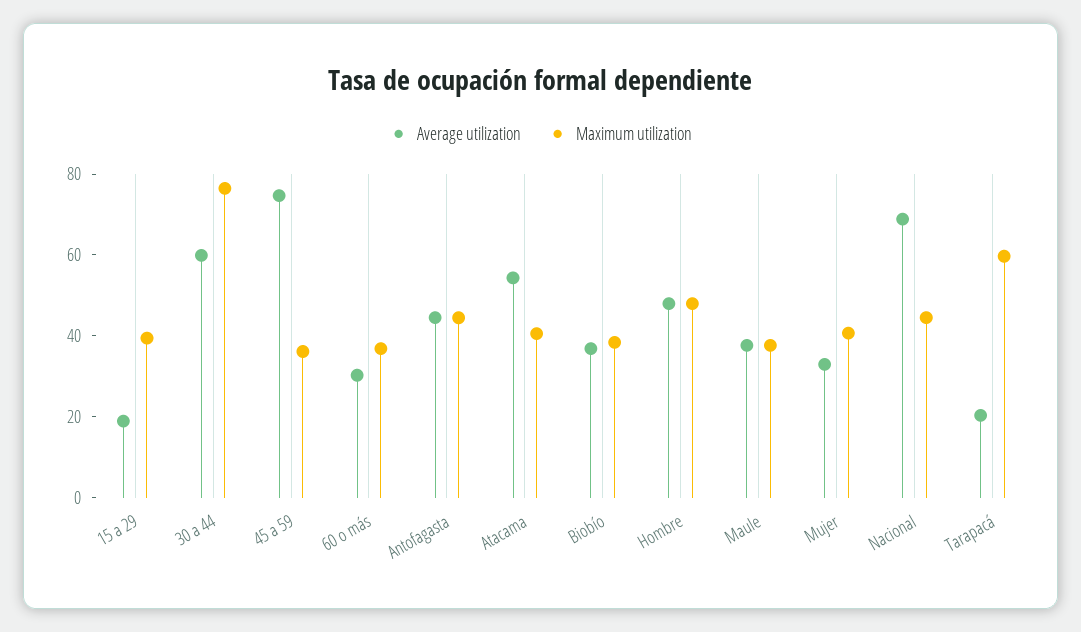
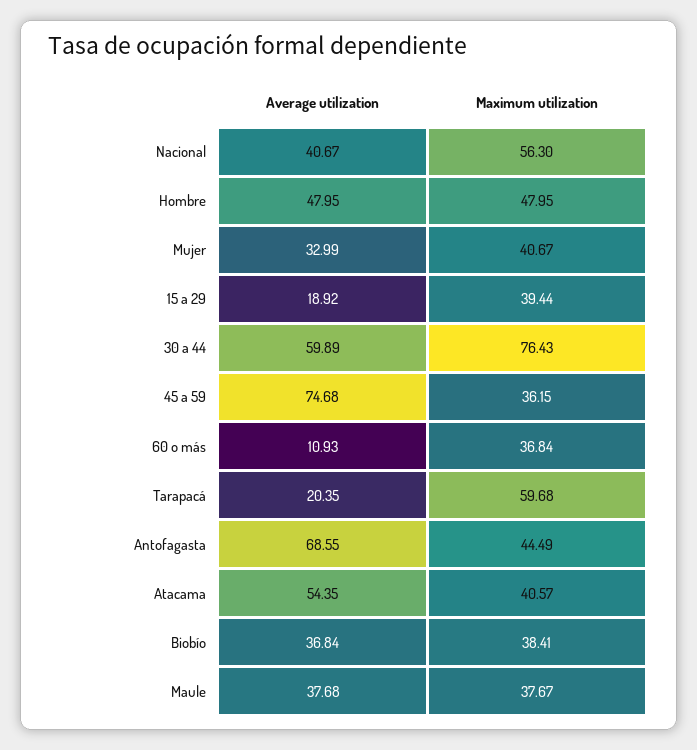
Average utilization, 60 o más: 30 -> 10.93
Average utilization, Antofagasta: 45 -> 68.55
Average utilization, Nacional: 70 -> 40.67
Maximum utilization, Nacional: 45 -> 56.3

